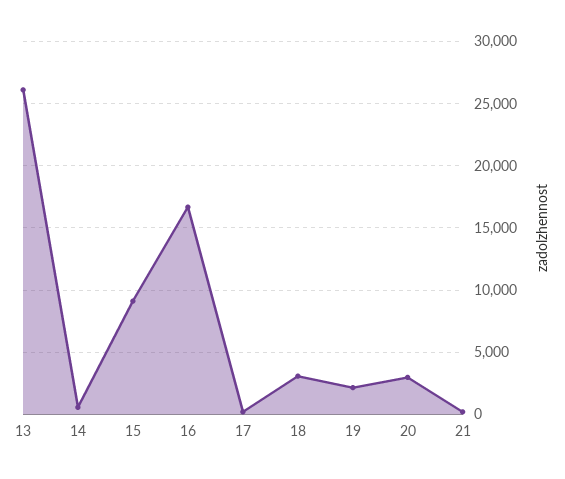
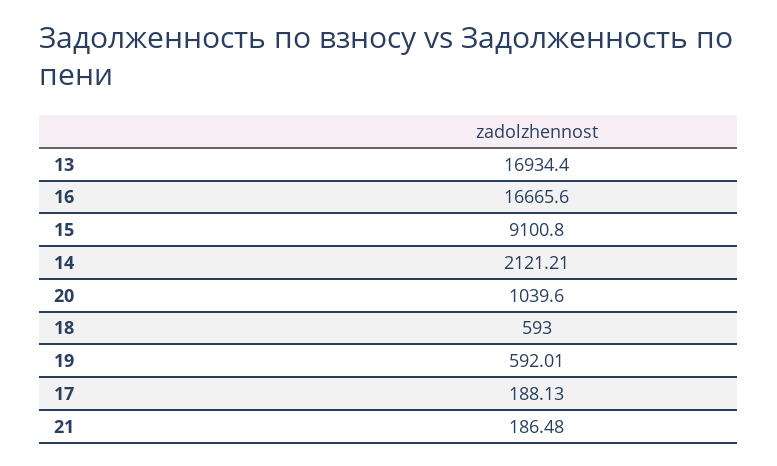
13: 26000 -> 16934.4
14: 500 -> 2121.21
18: 3000 -> 593
19: 2000 -> 592.01
20: 3000 -> 1039.6

